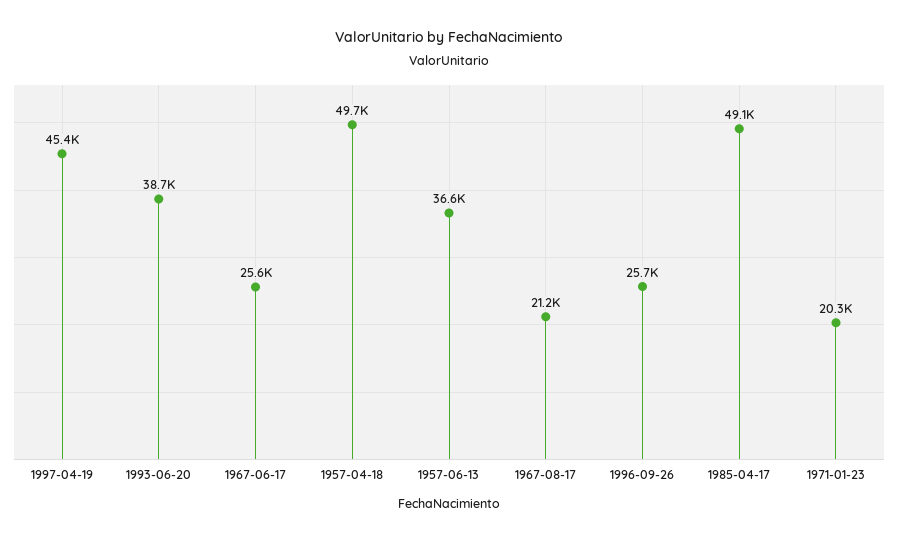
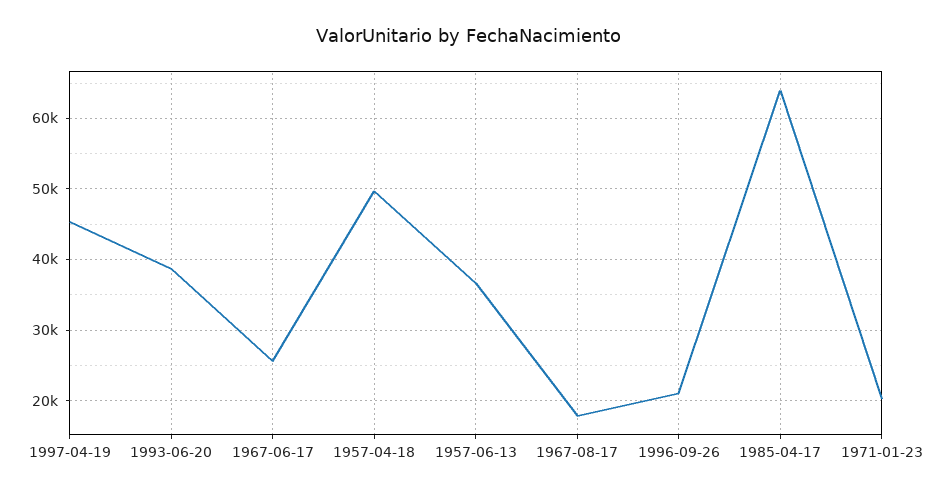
1967-08-17: 21200 -> 18000
1996-09-26: 25700 -> 21000
1985-04-17: 49100 -> 64000

